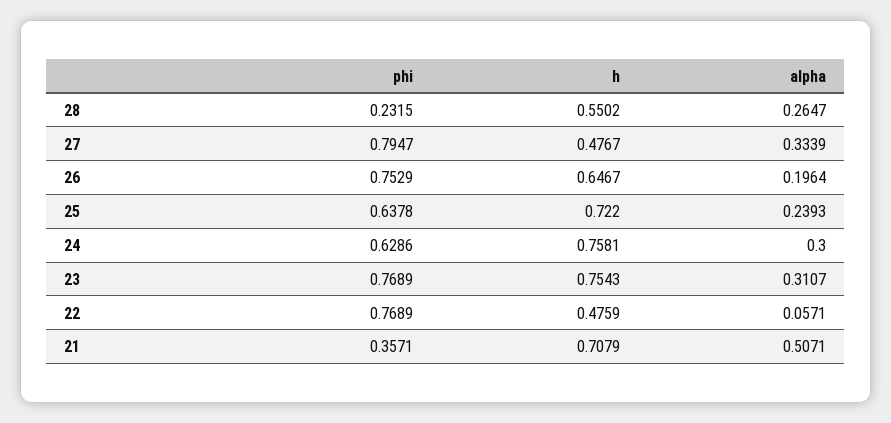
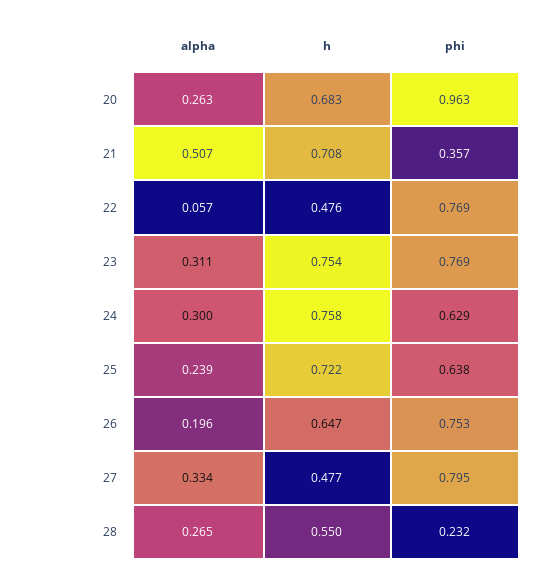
alpha, 20: none -> 0.263
h, 20: none -> 0.683
phi, 20: none -> 0.963

